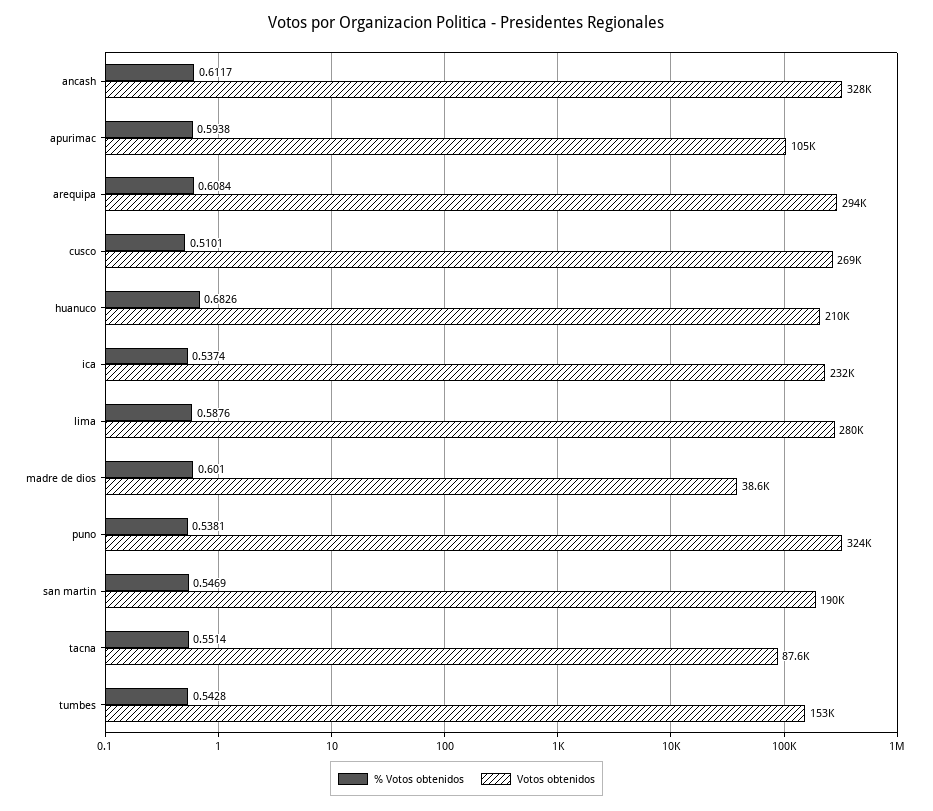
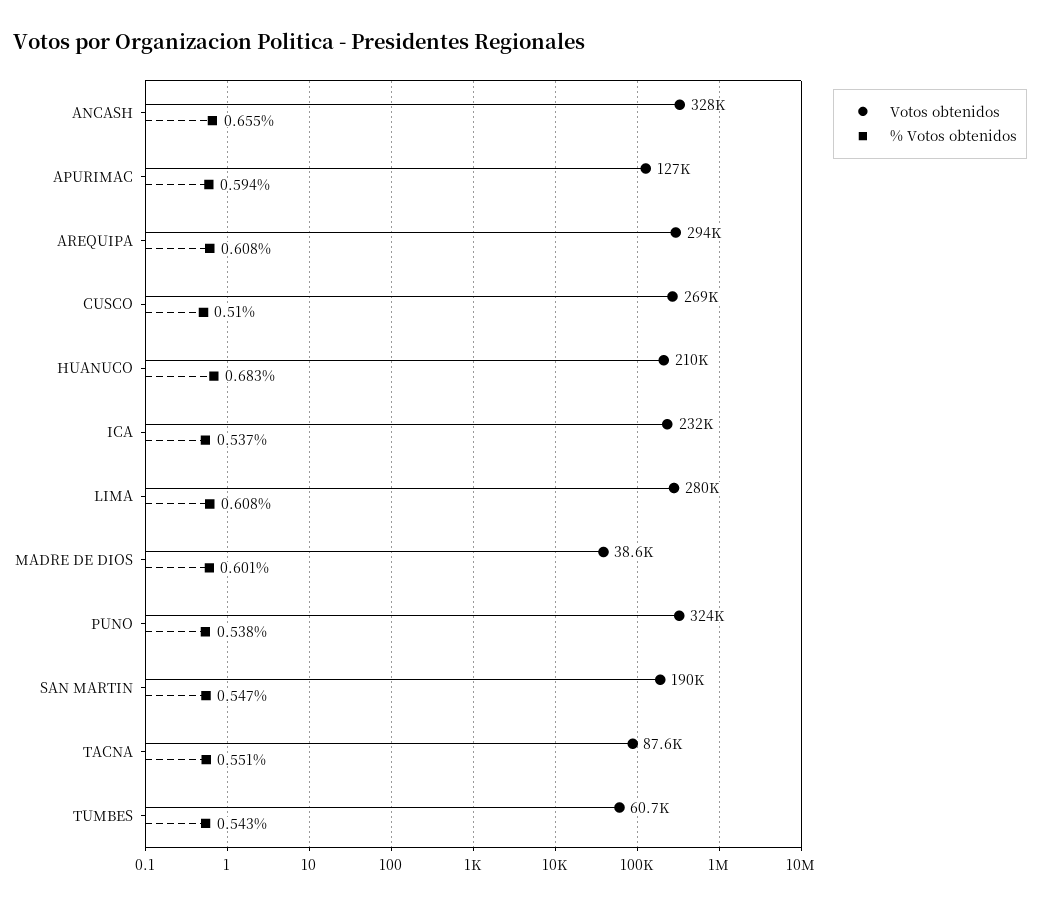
% Votos obtenidos, ancash: 0.6117 -> 0.655
Votos obtenidos, apurimac: 105000 -> 127000
% Votos obtenidos, lima: 0.5876 -> 0.608
Votos obtenidos, tumbes: 153000 -> 60700

